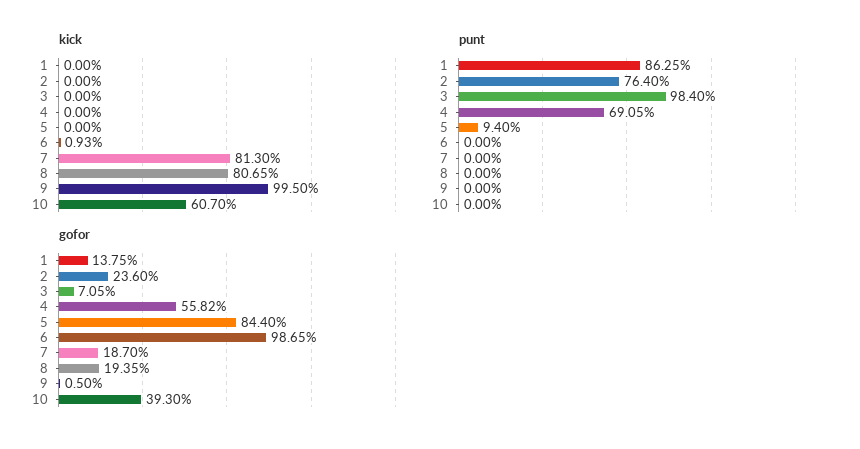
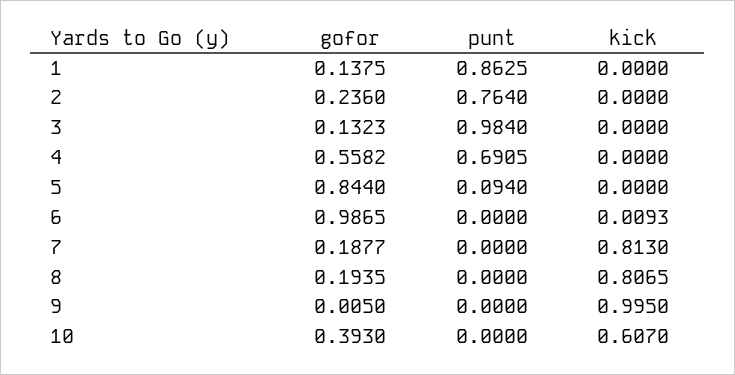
gofor, 3: 0.0705 -> 0.1323
gofor, 7: 0.187 -> 0.1877

